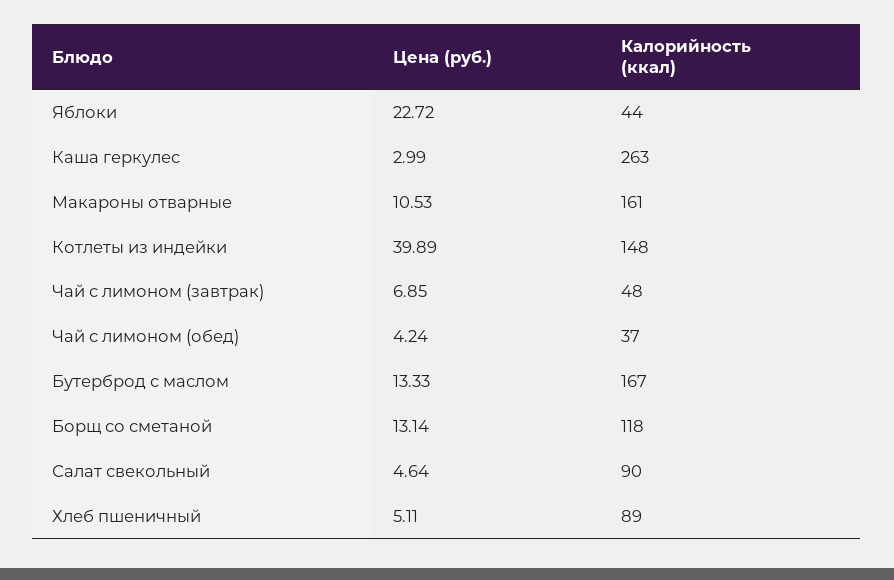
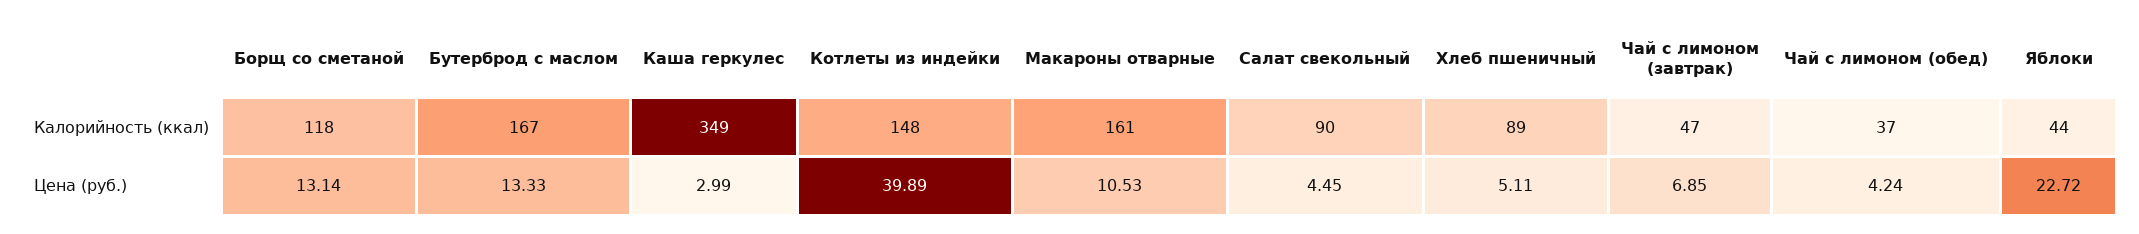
Калорийность (ккал), Каша геркулес: 263 -> 349
Калорийность (ккал), Чай с лимоном (завтрак): 48 -> 47
Цена (руб.), Салат свекольный: 4.64 -> 4.45

